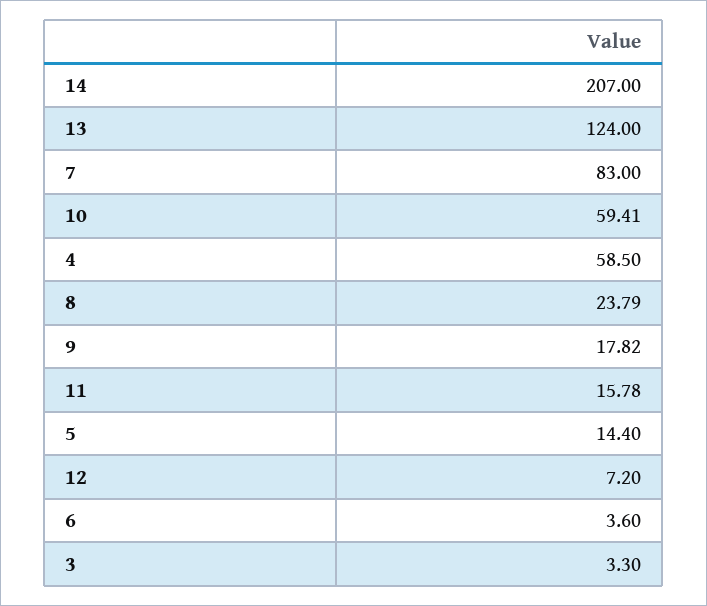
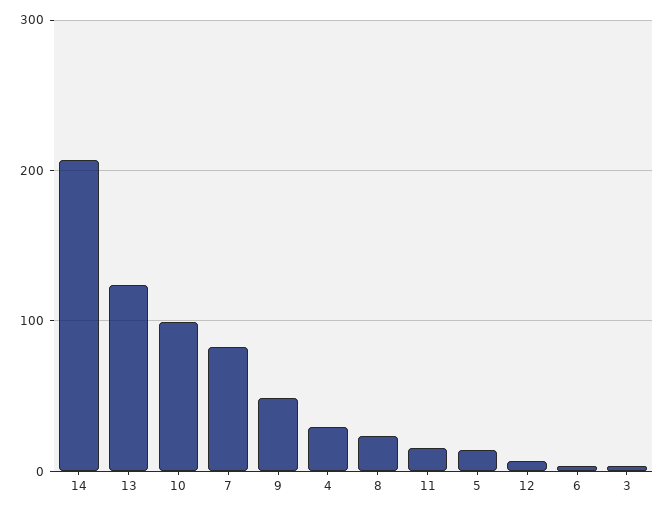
10: 59.41 -> 100
4: 58.5 -> 30
9: 17.82 -> 50

